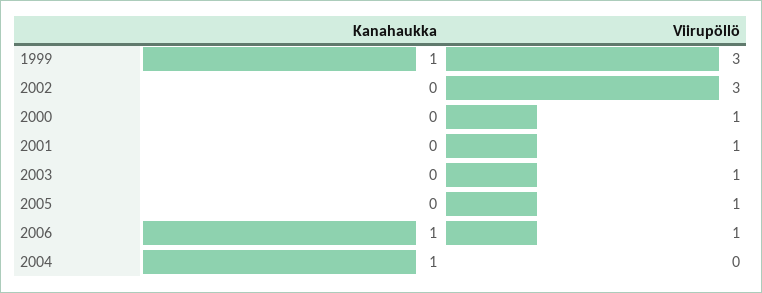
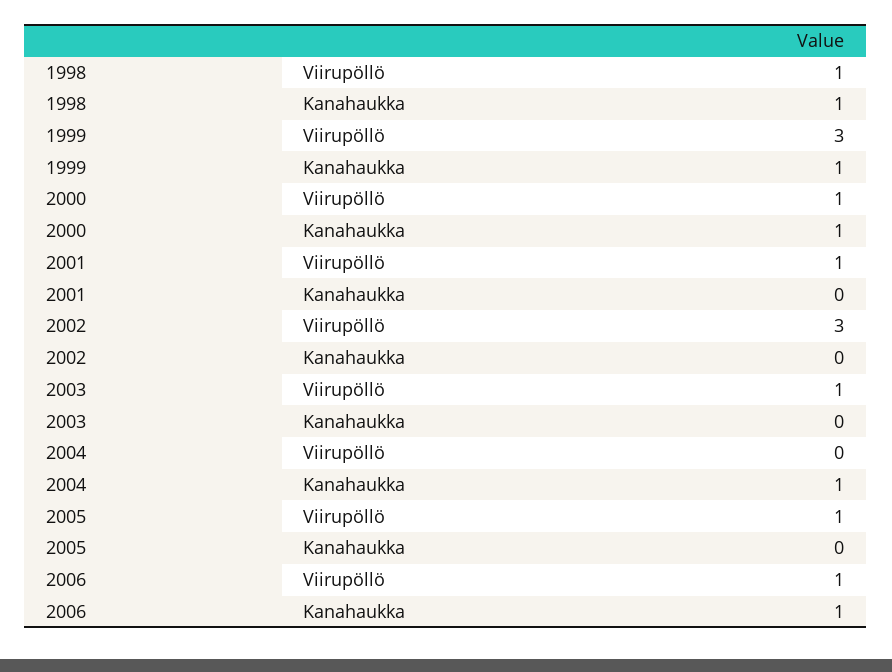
Kanahaukka, 2000: 0 -> 1
Viirupöllö, 1998: none -> 1
Kanahaukka, 1998: none -> 1

